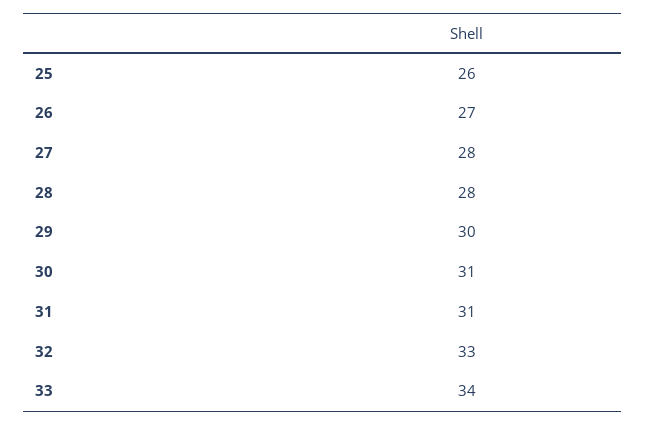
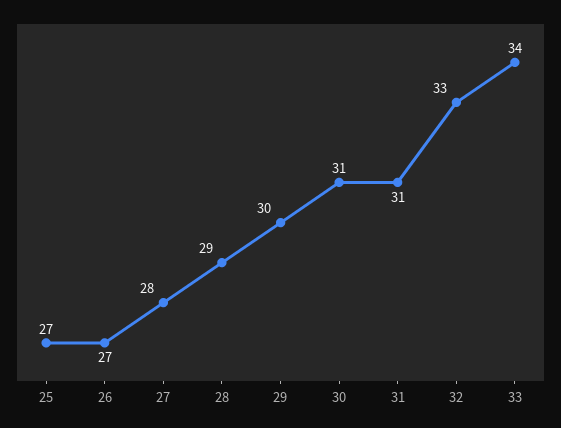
25: 26 -> 27
28: 28 -> 29

